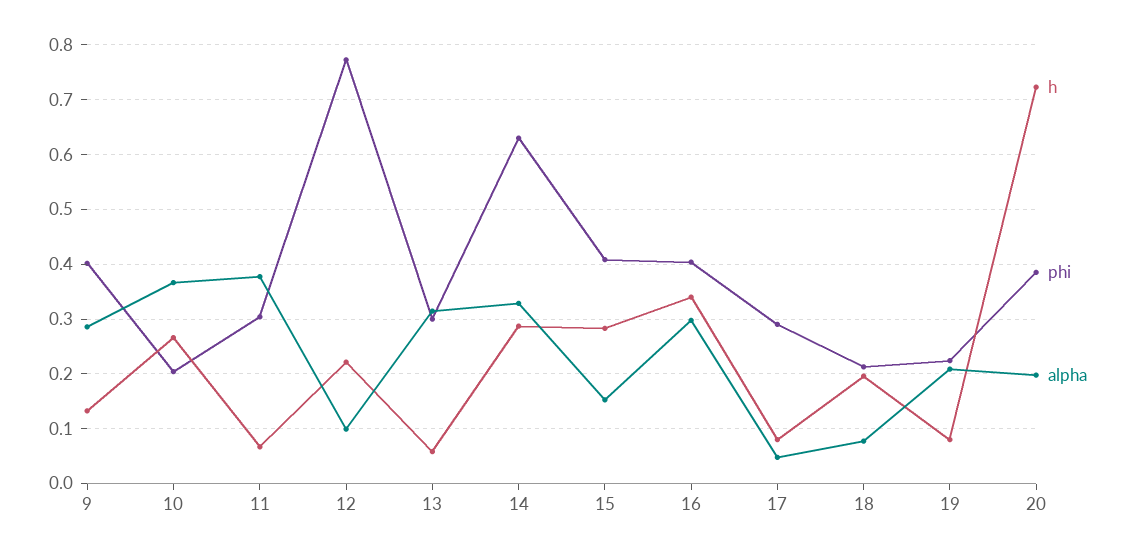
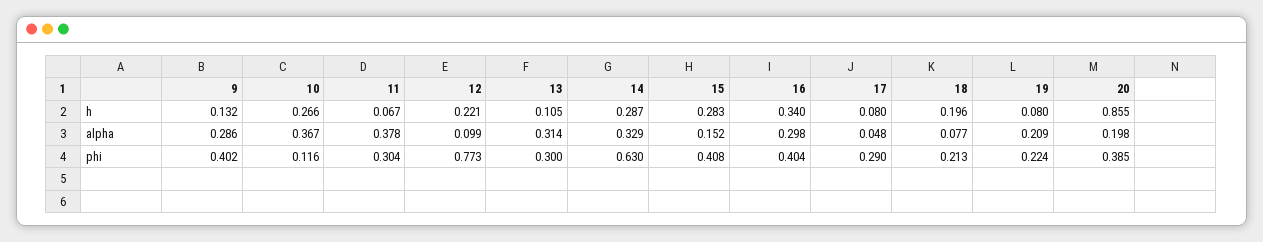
phi, 10: 0.2 -> 0.116
h, 13: 0.06 -> 0.105
h, 20: 0.72 -> 0.855

